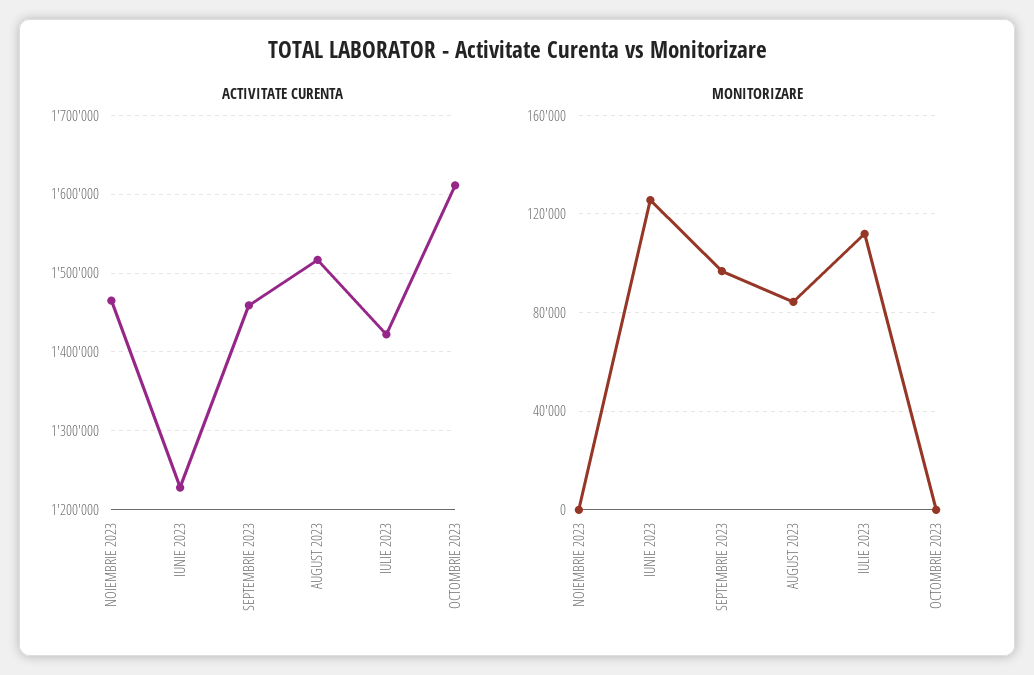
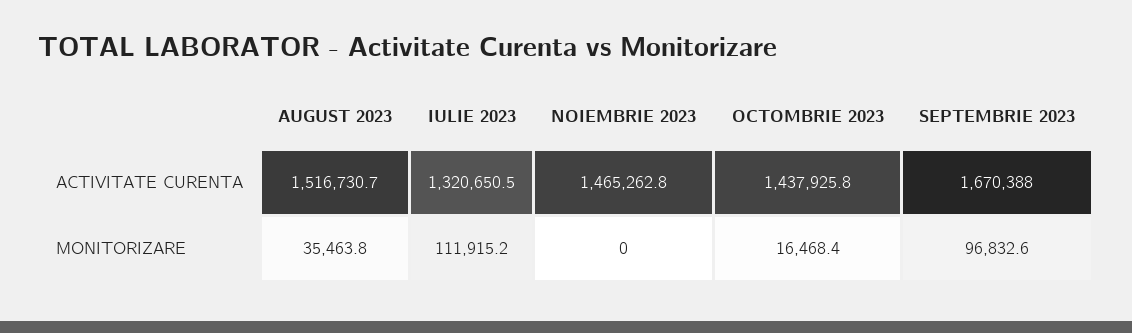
ACTIVITATE CURENTA, IUNIE 2023: 1230000 -> none
ACTIVITATE CURENTA, SEPTEMBRIE 2023: 1460000 -> 1670388
ACTIVITATE CURENTA, IULIE 2023: 1420000 -> 1320650.5
ACTIVITATE CURENTA, OCTOMBRIE 2023: 1610000 -> 1437925.8
MONITORIZARE, IUNIE 2023: 125000 -> none
MONITORIZARE, AUGUST 2023: 85000 -> 35463.8
MONITORIZARE, OCTOMBRIE 2023: 0 -> 16468.4

